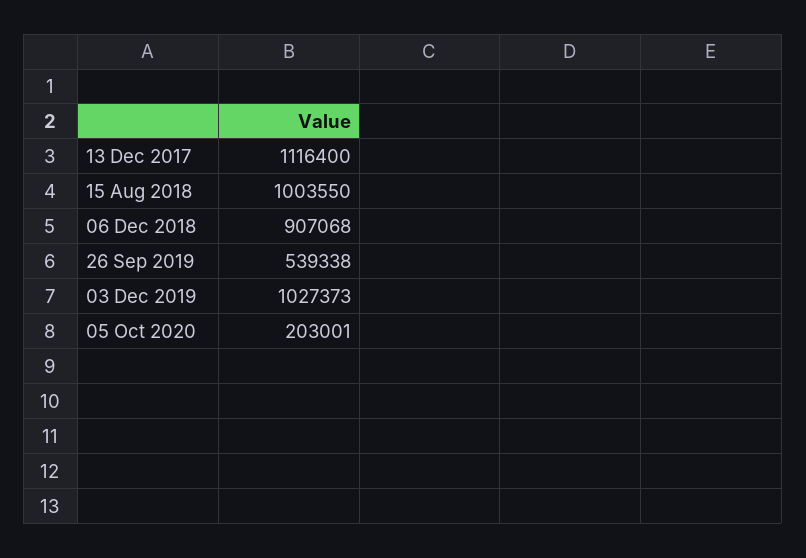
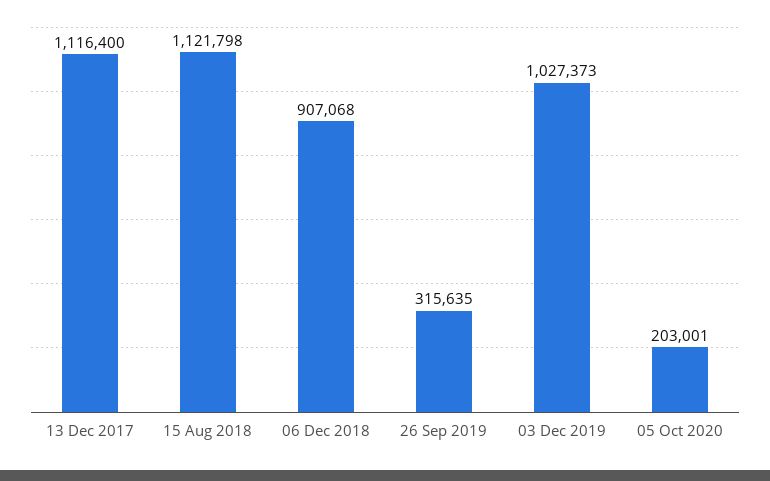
15 Aug 2018: 1003550 -> 1121798
26 Sep 2019: 539338 -> 315635

